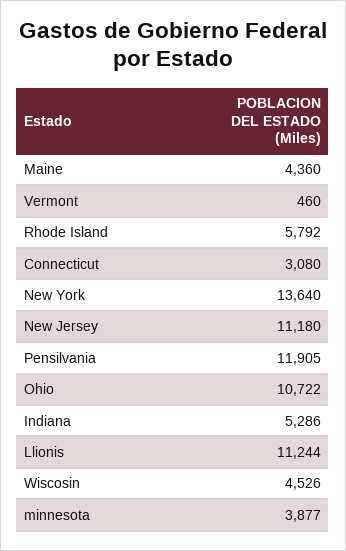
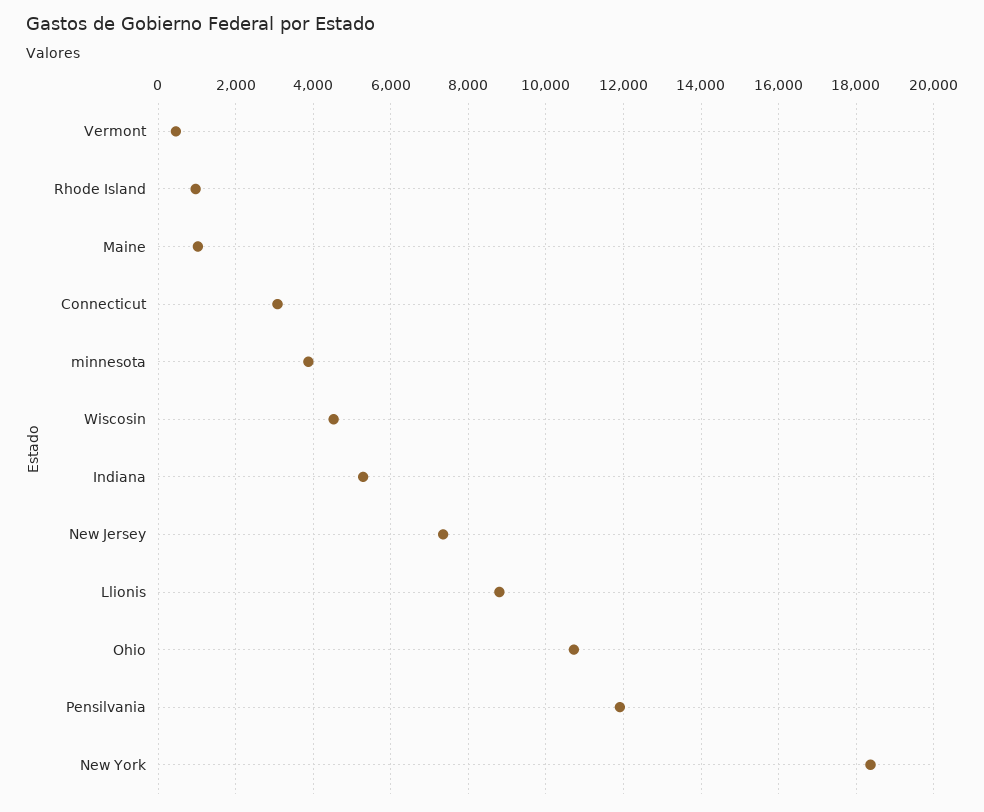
Maine: 4360 -> 1000
Rhode Island: 5792 -> 1000
New York: 13640 -> 18400
New Jersey: 11180 -> 7400
Llionis: 11244 -> 8800

